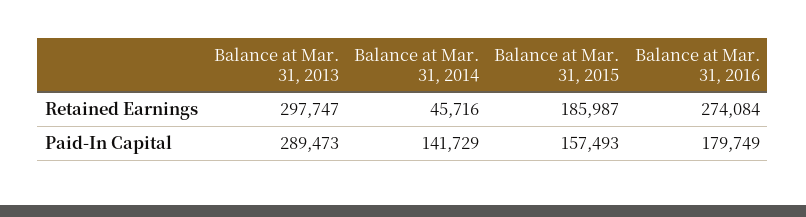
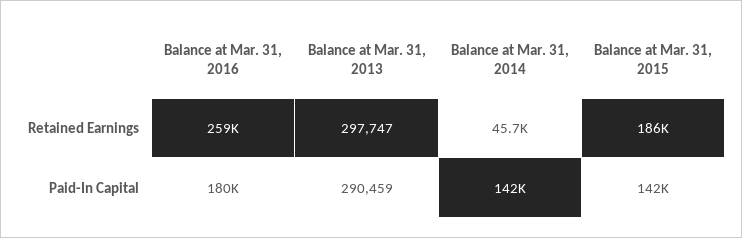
Balance at Mar. 31, 2016, Retained Earnings: 274084 -> 259000
Balance at Mar. 31, 2013, Paid-In Capital: 289473 -> 290459
Balance at Mar. 31, 2015, Paid-In Capital: 157493 -> 142000

